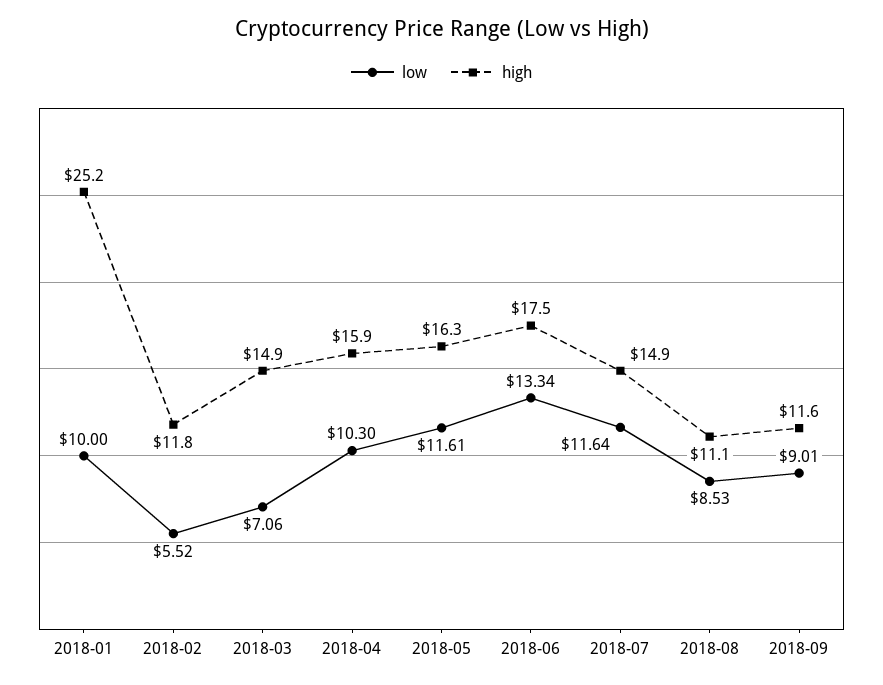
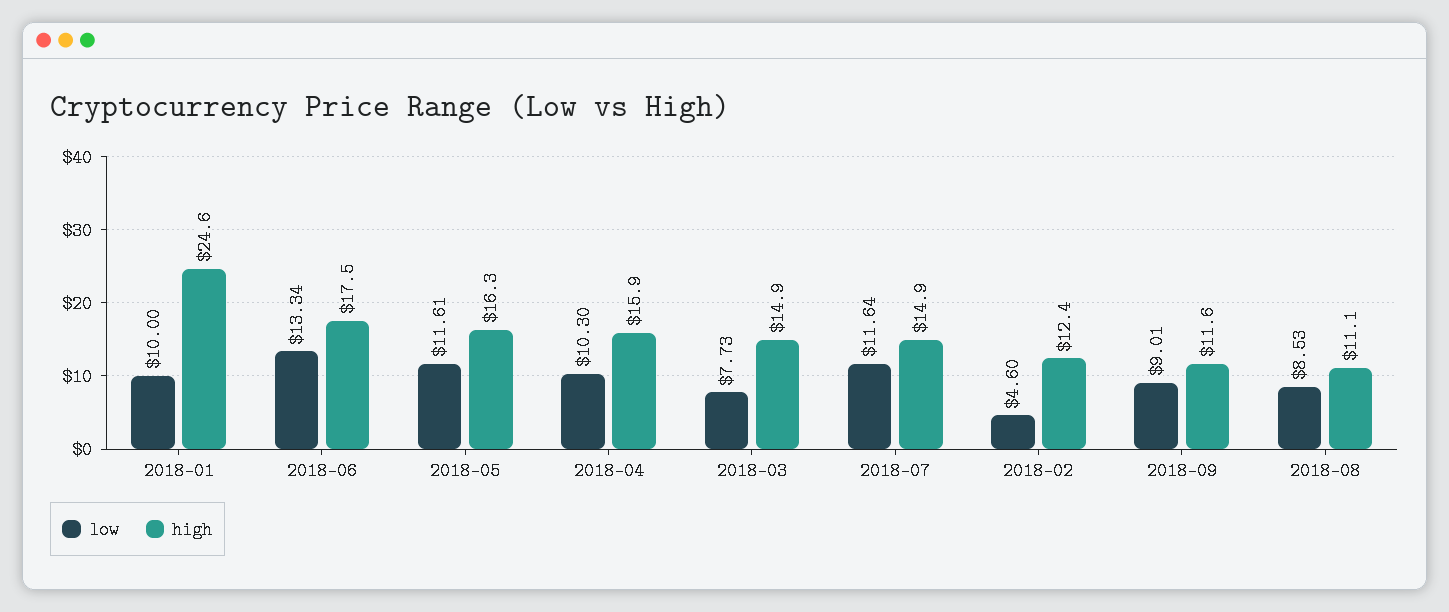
high, 2018-01: 25.2 -> 24.6
low, 2018-02: 5.52 -> 4.6
high, 2018-02: 11.8 -> 12.4
low, 2018-03: 7.06 -> 7.73

